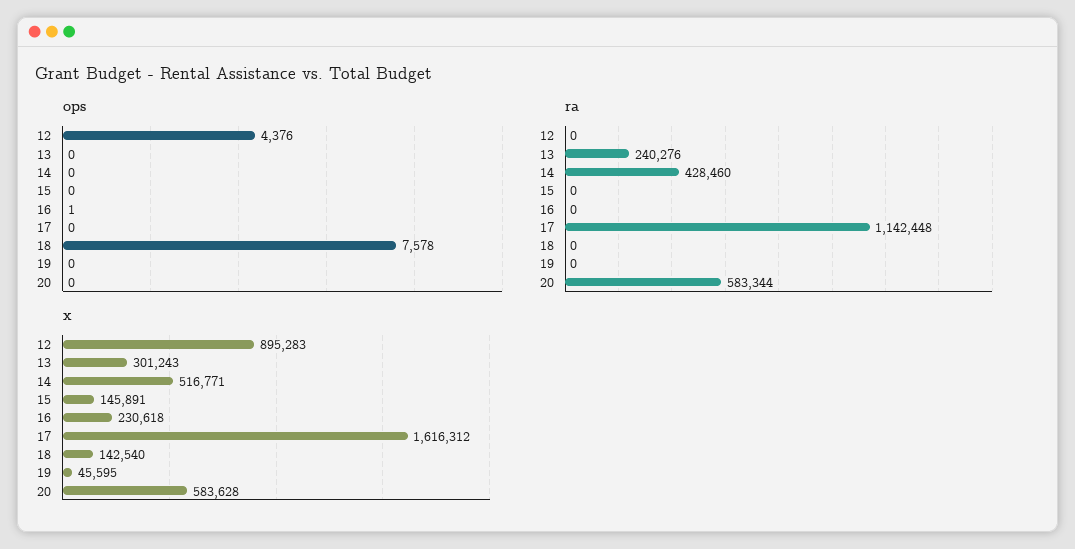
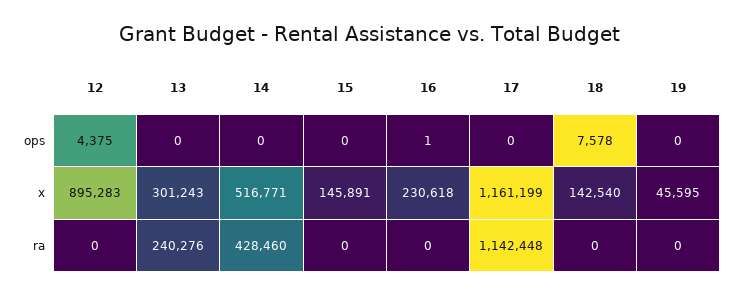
ops, 12: 4376 -> 4375
ops, 20: 0 -> none
ra, 20: 583344 -> none
x, 17: 1616312 -> 1161199
x, 20: 583628 -> none

